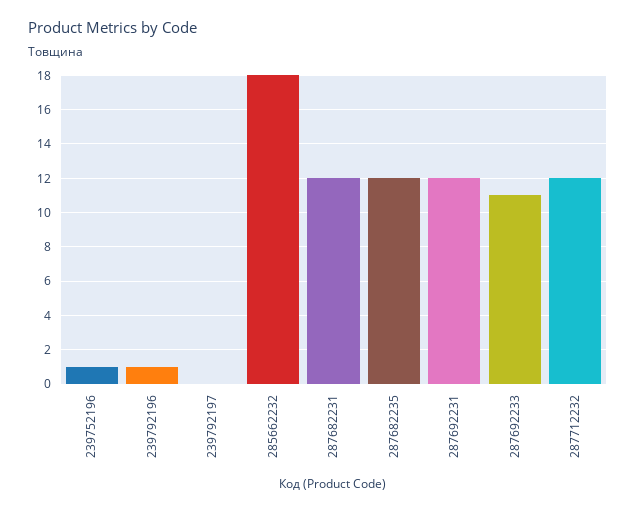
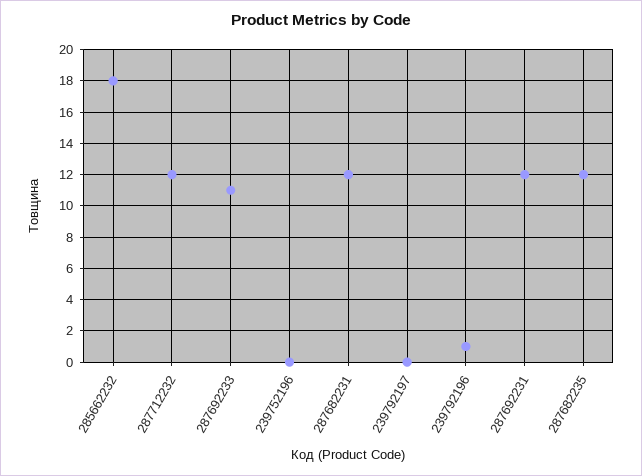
239752196: 1 -> 0

